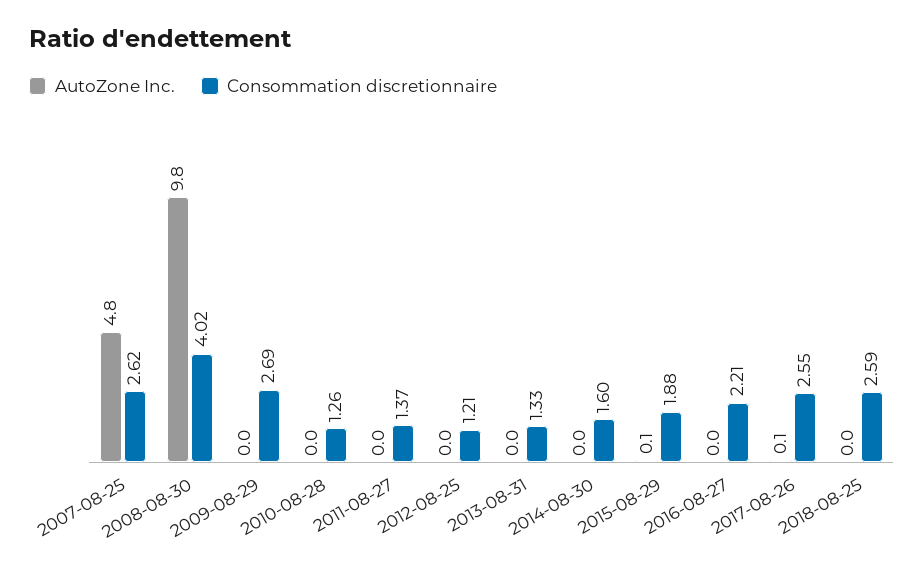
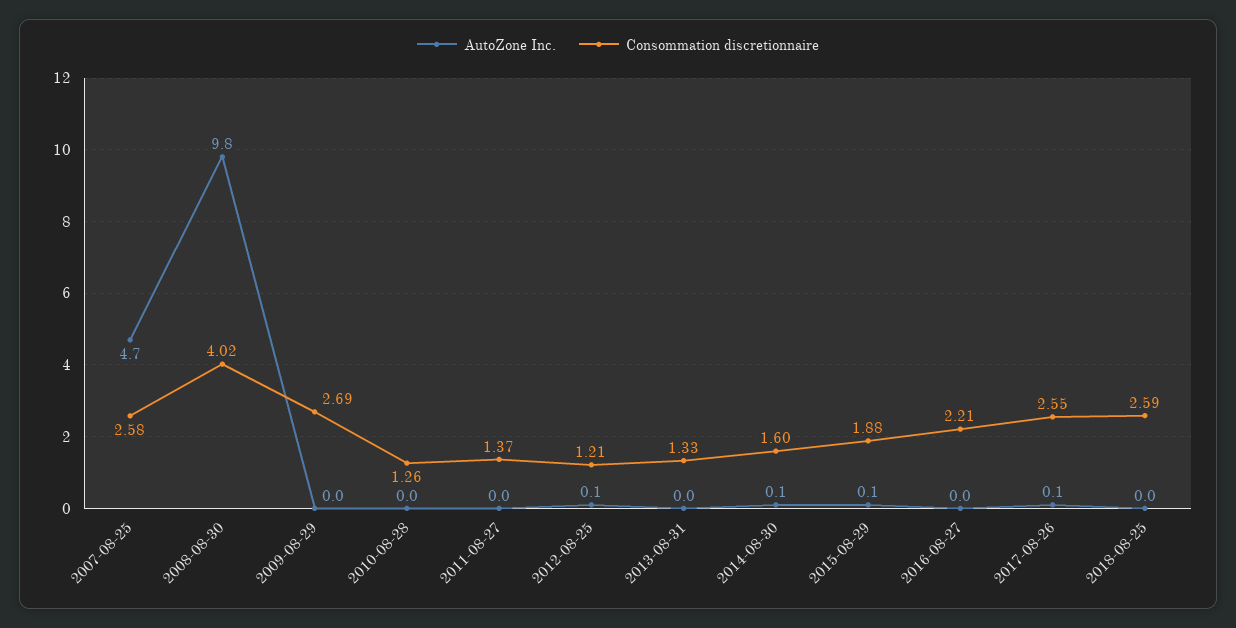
AutoZone Inc., 2007-08-25: 4.8 -> 4.7
Consommation discretionnaire, 2007-08-25: 2.62 -> 2.58
AutoZone Inc., 2012-08-25: 0 -> 0.1
AutoZone Inc., 2014-08-30: 0 -> 0.1

